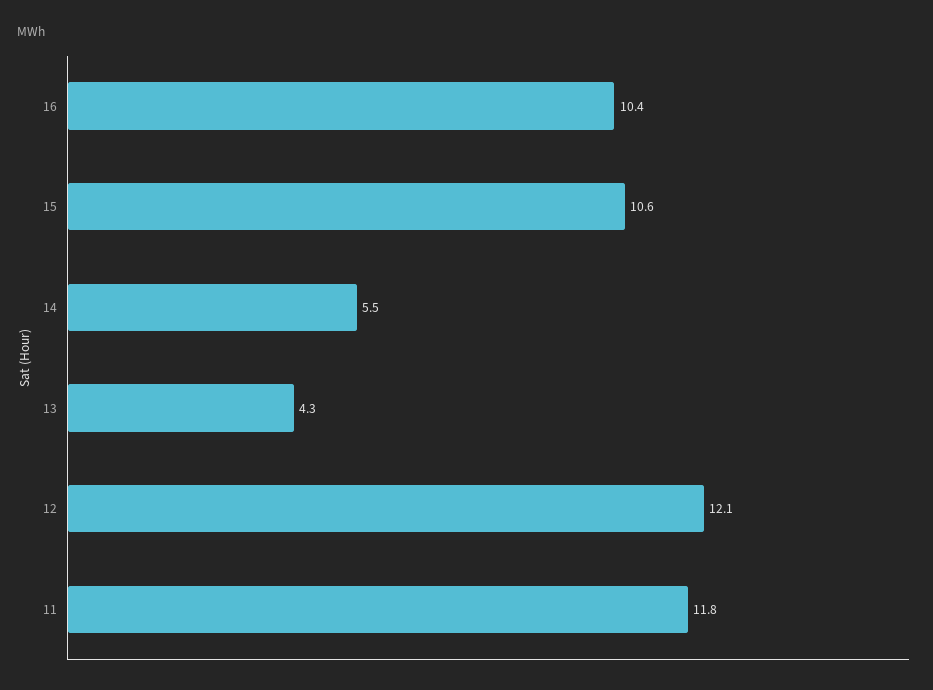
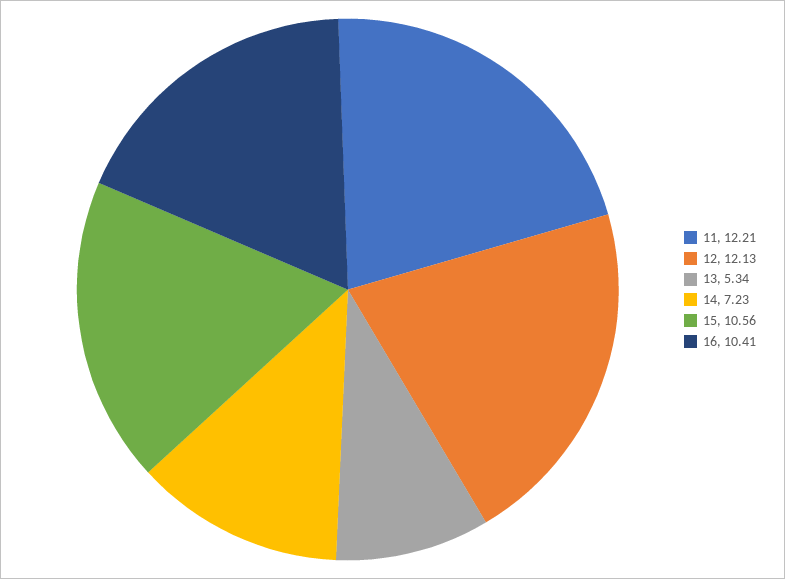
14: 5.5 -> 7.23
13: 4.3 -> 5.34
11: 11.8 -> 12.21

